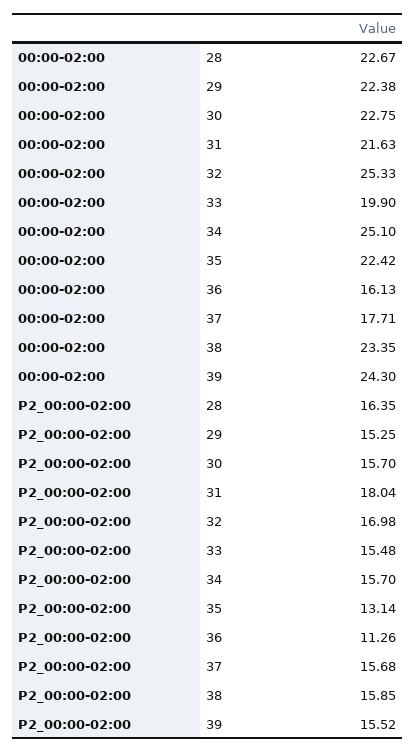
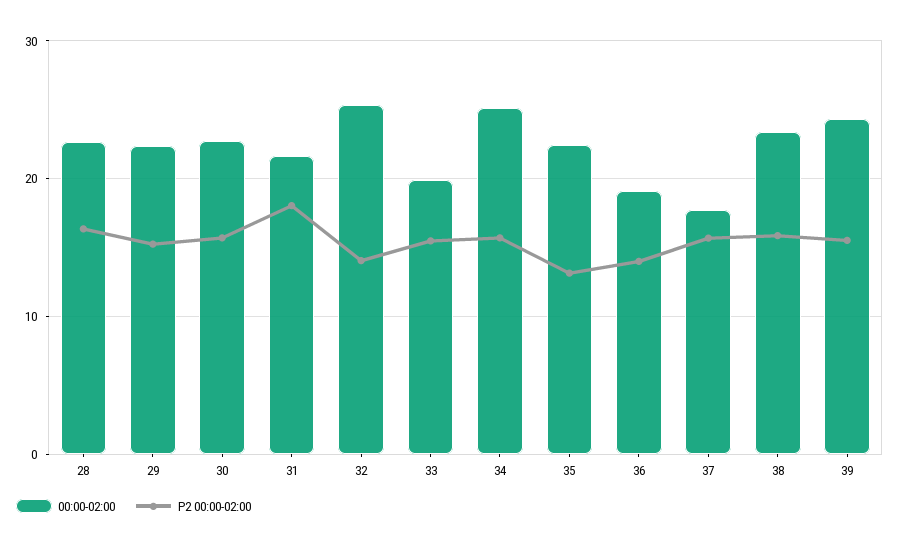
00:00-02:00, 36: 16.13 -> 19
P2_00:00-02:00, 32: 16.98 -> 14
P2_00:00-02:00, 36: 11.26 -> 14

